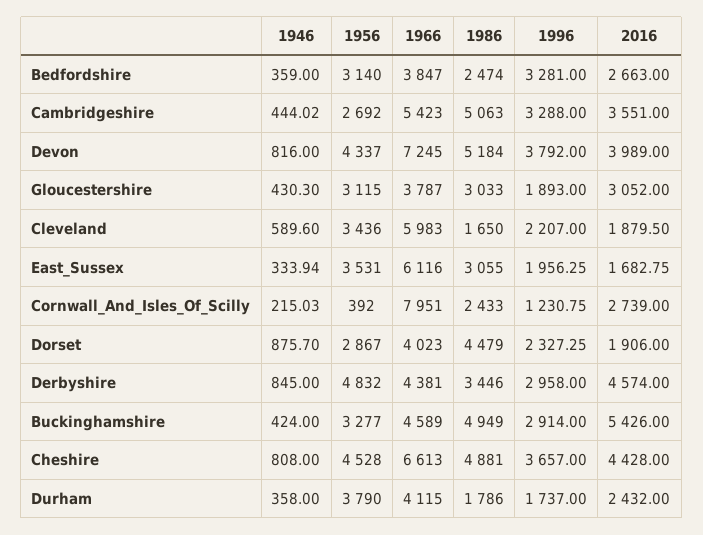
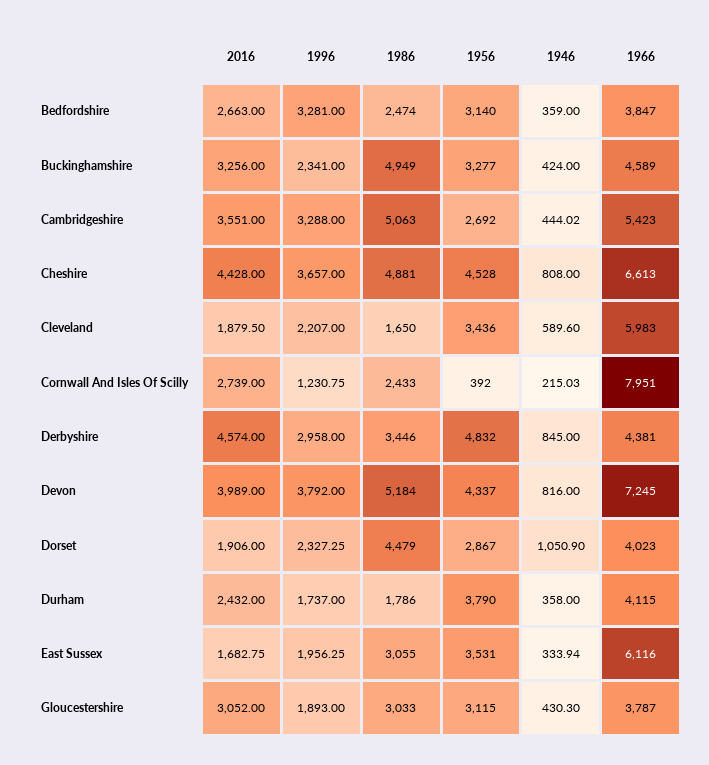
1946, Dorset: 875.7 -> 1050.9
1996, Buckinghamshire: 2914 -> 2341
2016, Buckinghamshire: 5426 -> 3256

